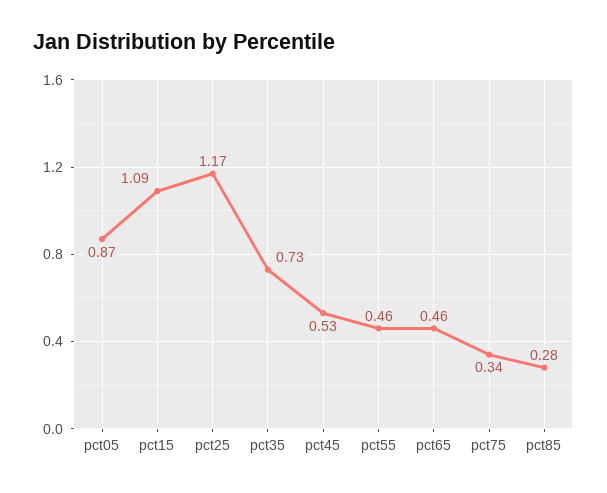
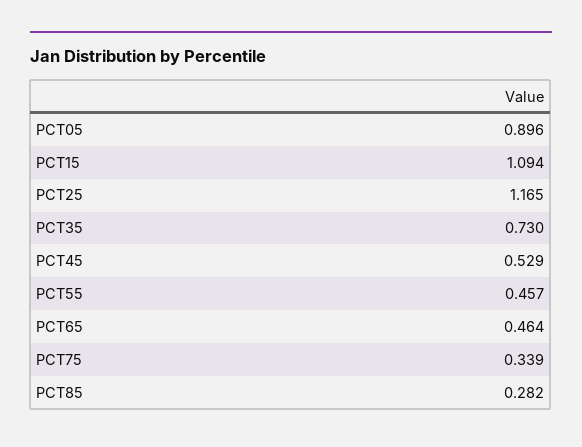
pct05: 0.87 -> 0.896

